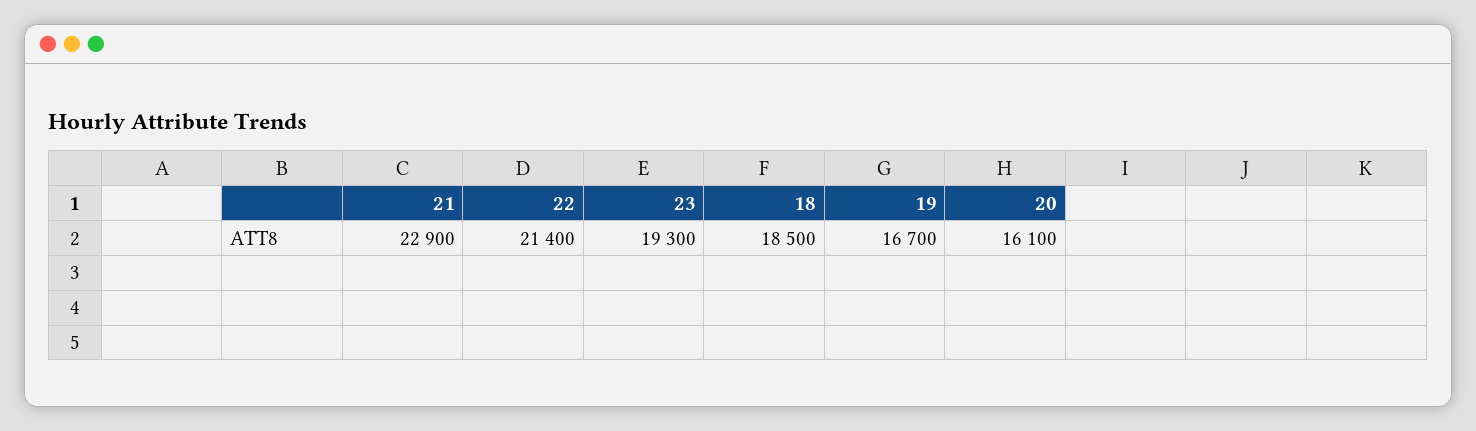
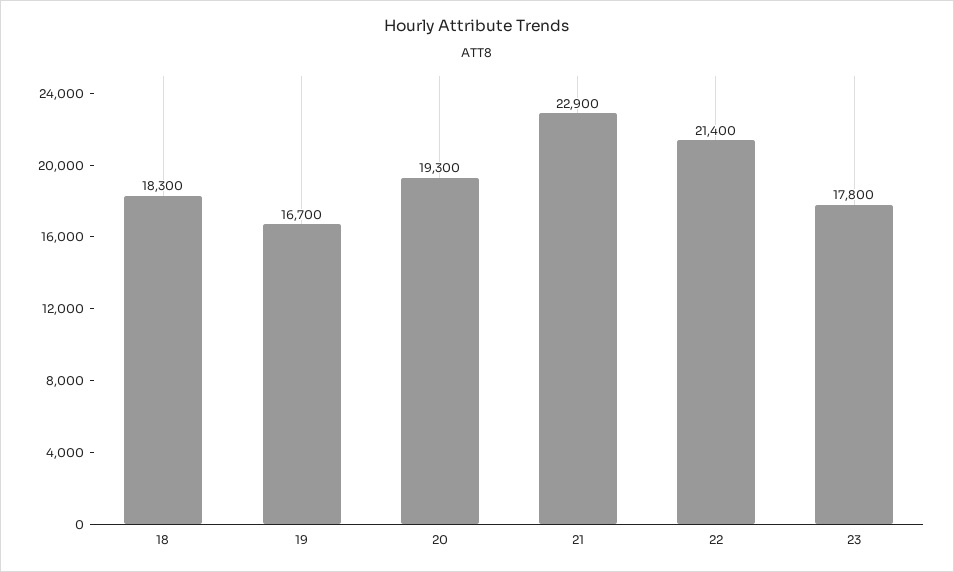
23: 19300 -> 17800
18: 18500 -> 18300
20: 16100 -> 19300

